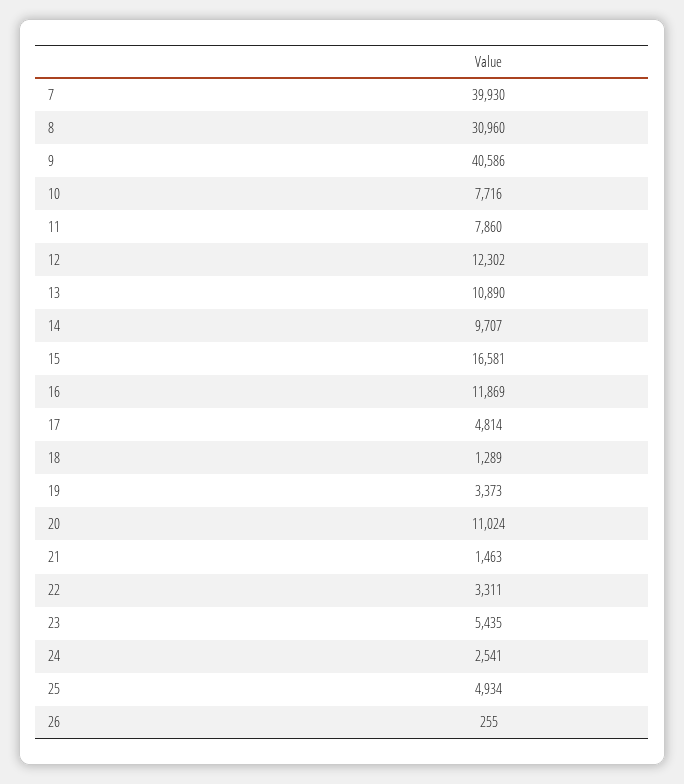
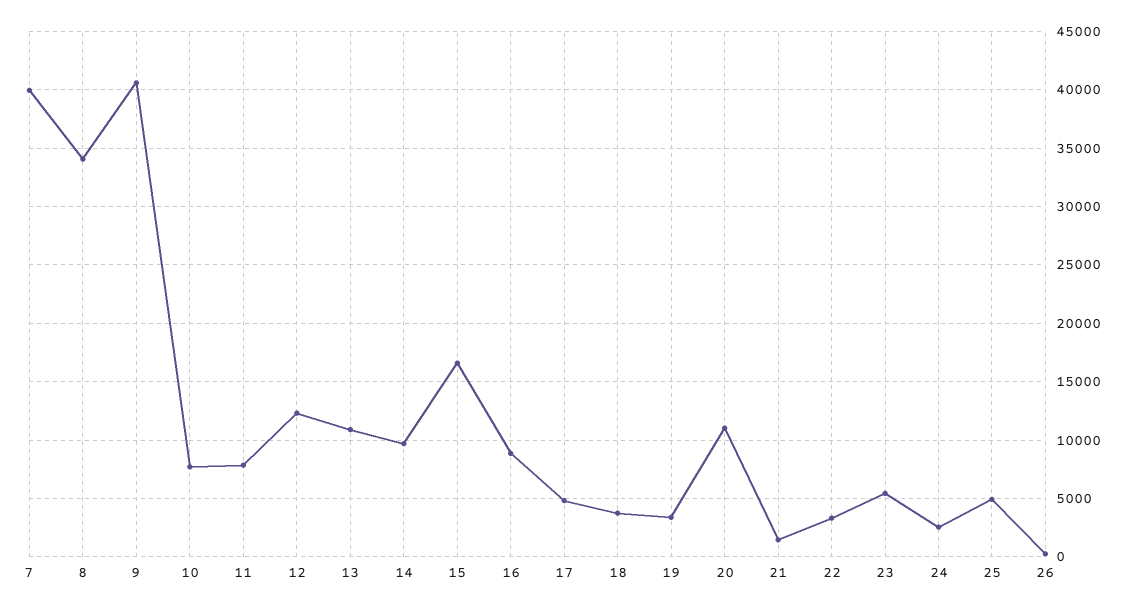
8: 30960 -> 34000
16: 11869 -> 9000
18: 1289 -> 4000

